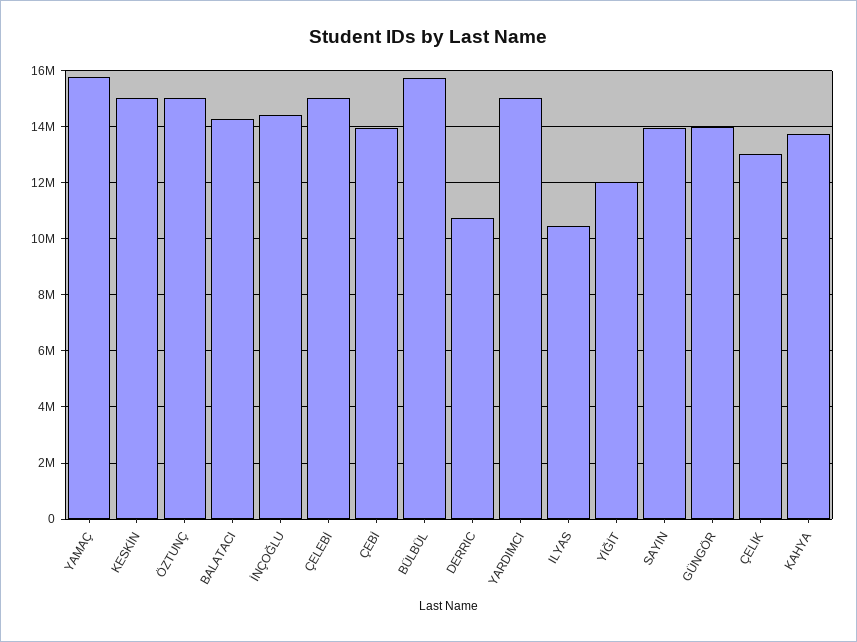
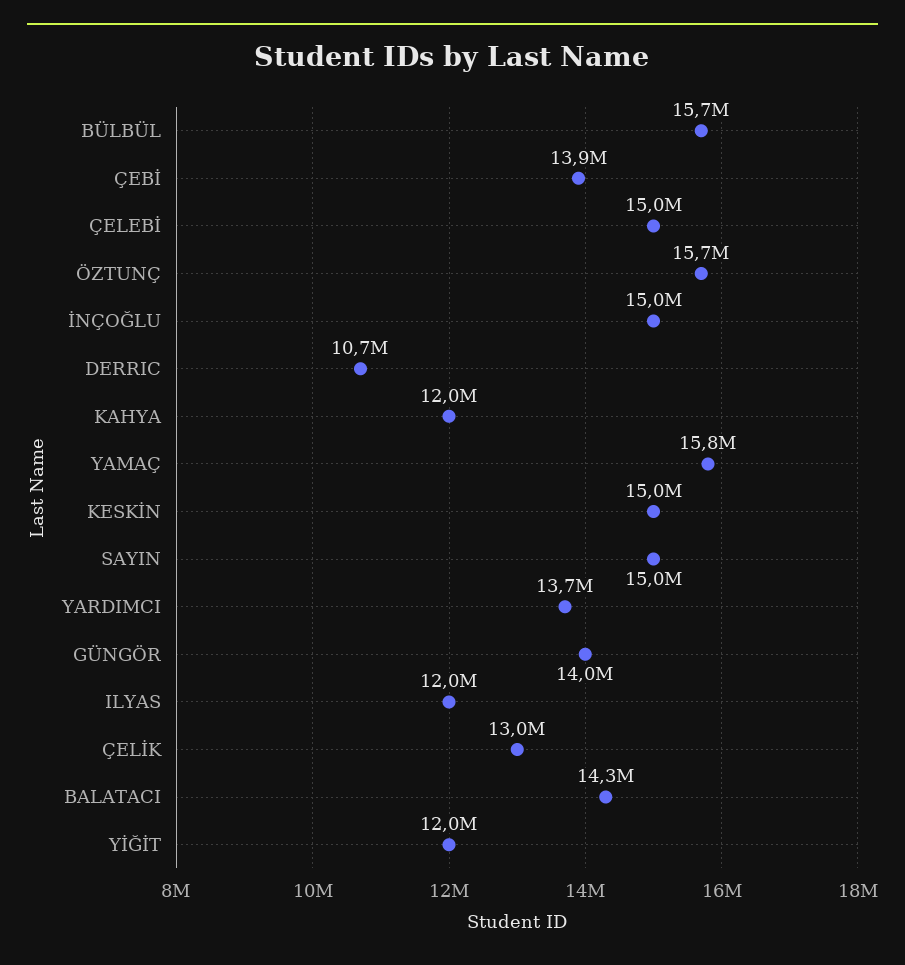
ÖZTUNÇ: 15000000 -> 15700000
İNÇOĞLU: 14500000 -> 15000000
YARDIMCI: 15000000 -> 13700000
ILYAS: 10500000 -> 12000000
SAYIN: 14000000 -> 15000000
KAHYA: 13750000 -> 12000000

